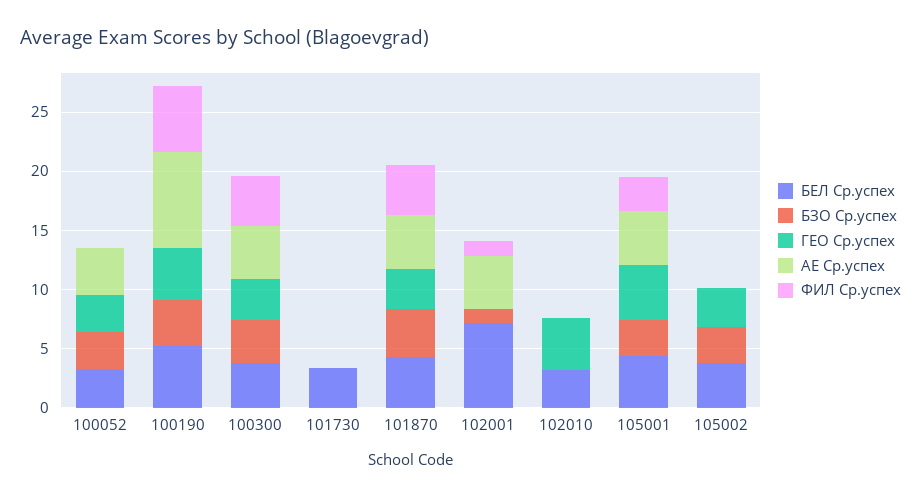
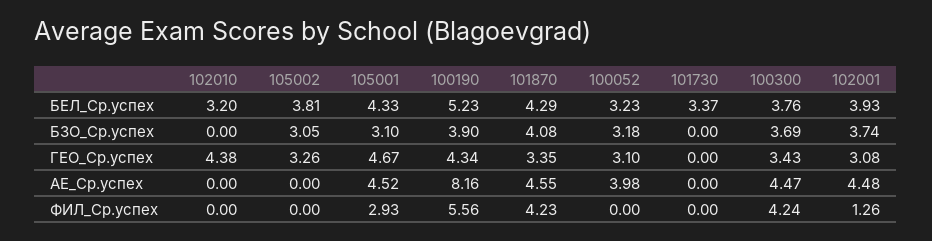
БЕЛ Ср.успех, 102001: 7 -> 3.93
БЗО Ср.успех, 102001: 1 -> 3.74
ГЕО Ср.успех, 102001: 0 -> 3.08

